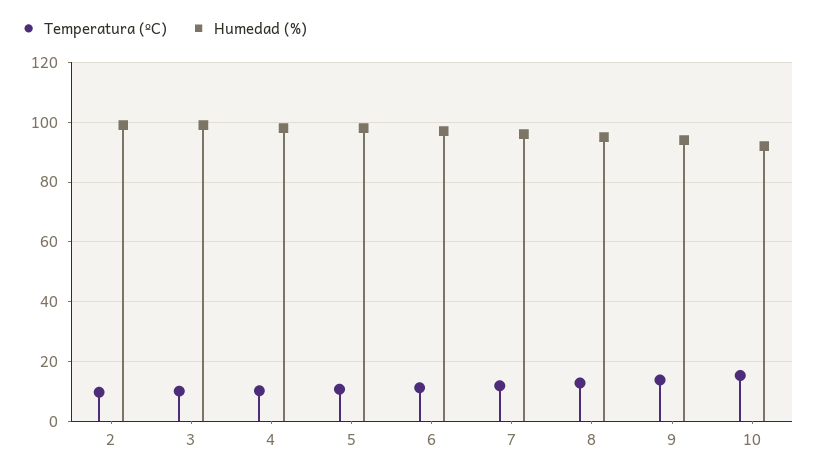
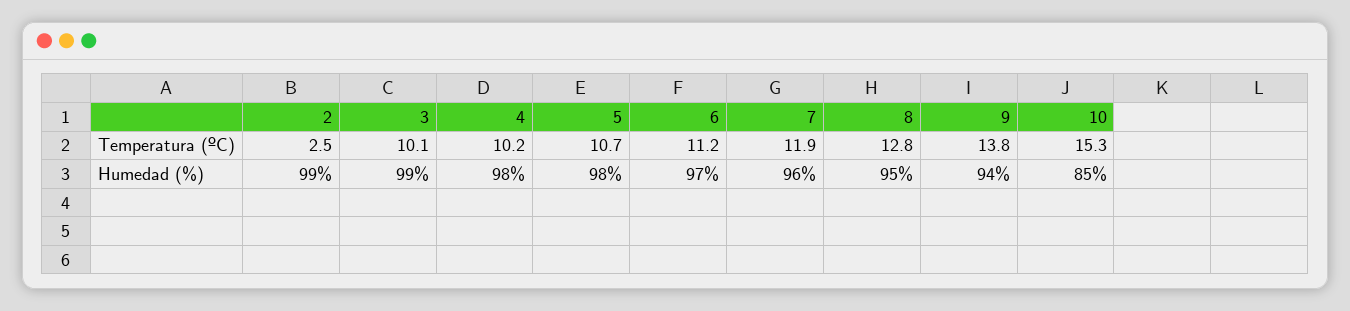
Temperatura (ºC), 2: 10 -> 2.5
Humedad (%), 10: 92.5 -> 85

